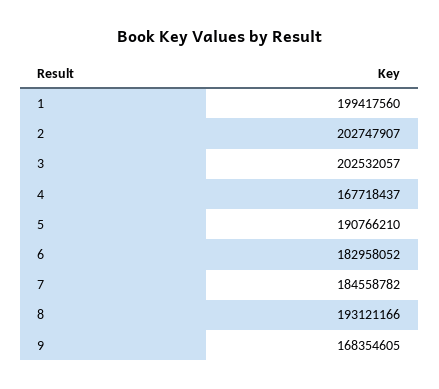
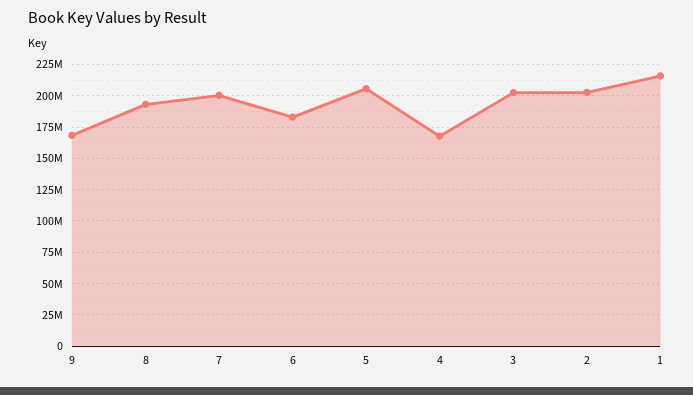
1: 199417560 -> 215000000
5: 190766210 -> 205000000
7: 184558782 -> 200000000

